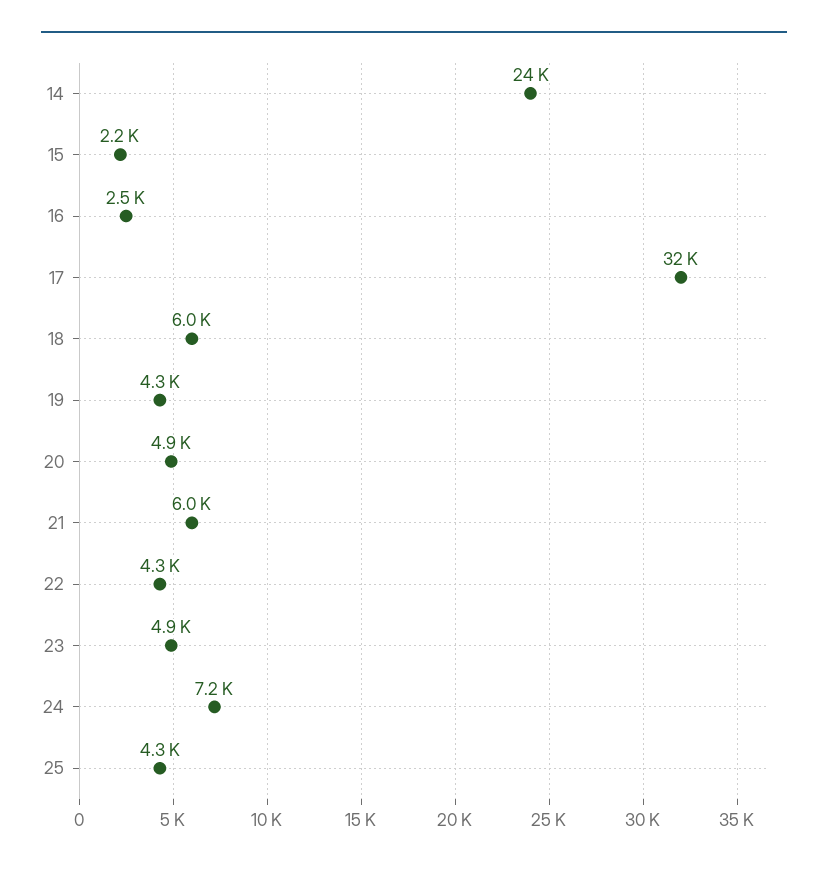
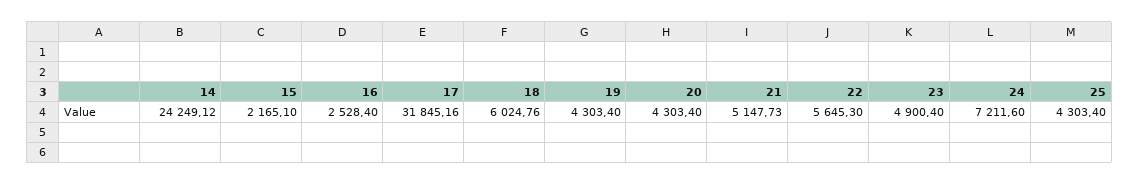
20: 4900 -> 4303.4
21: 6000 -> 5147.73
22: 4300 -> 5645.3

